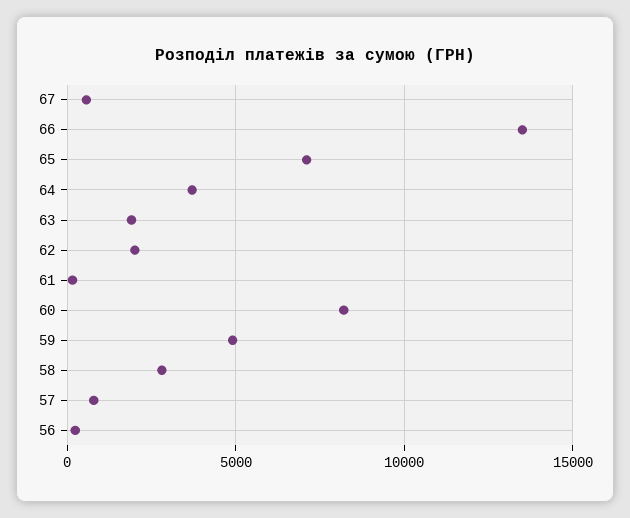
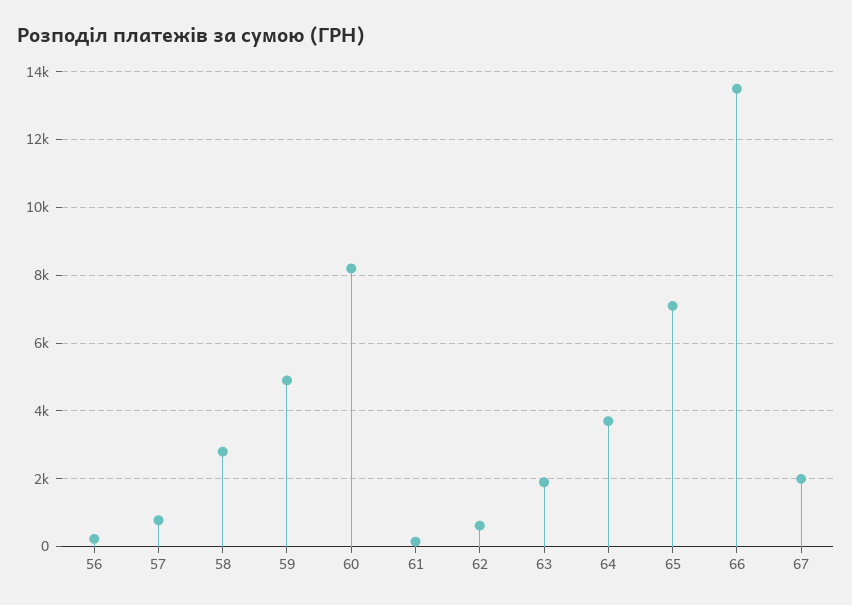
67: 500 -> 2000
62: 2000 -> 600

